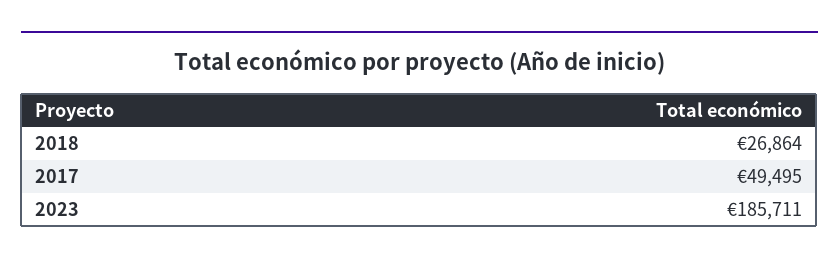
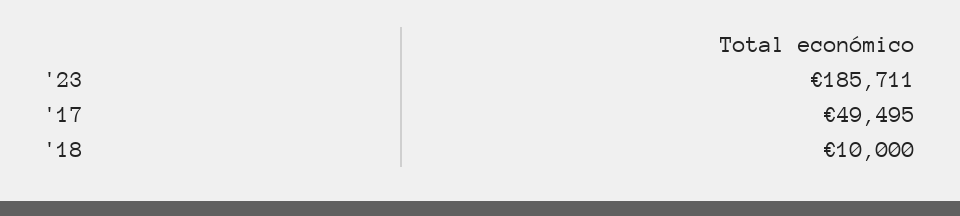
2018: 26864 -> 10000

